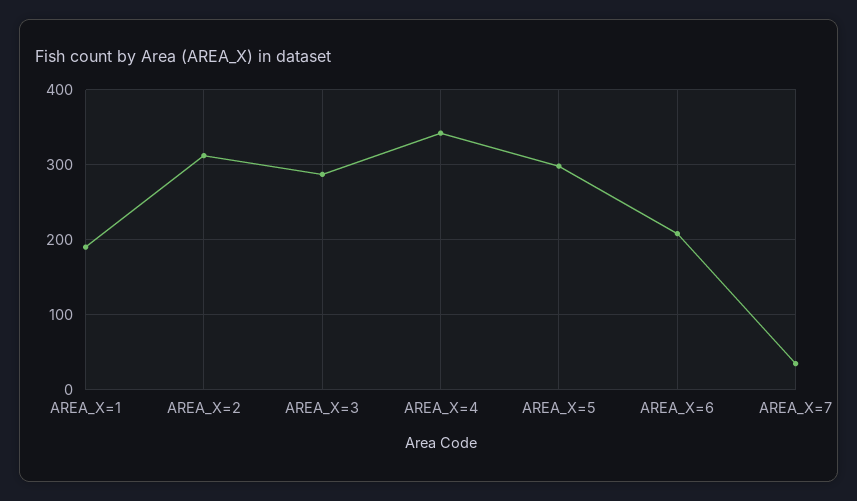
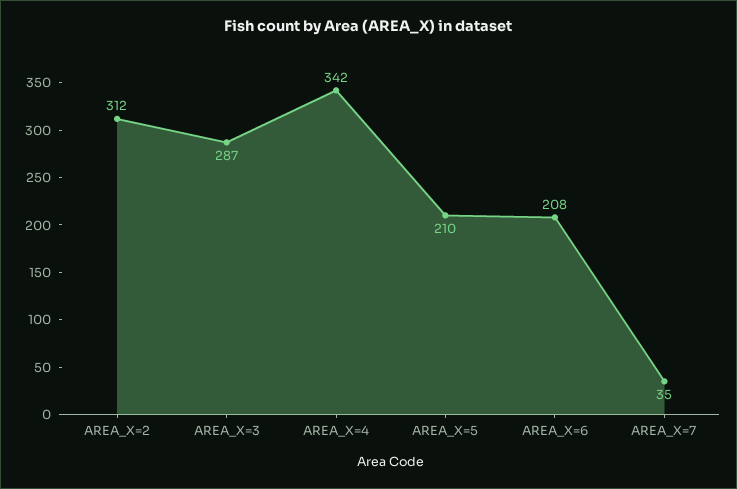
AREA_X=1: 190 -> none
AREA_X=5: 300 -> 210

